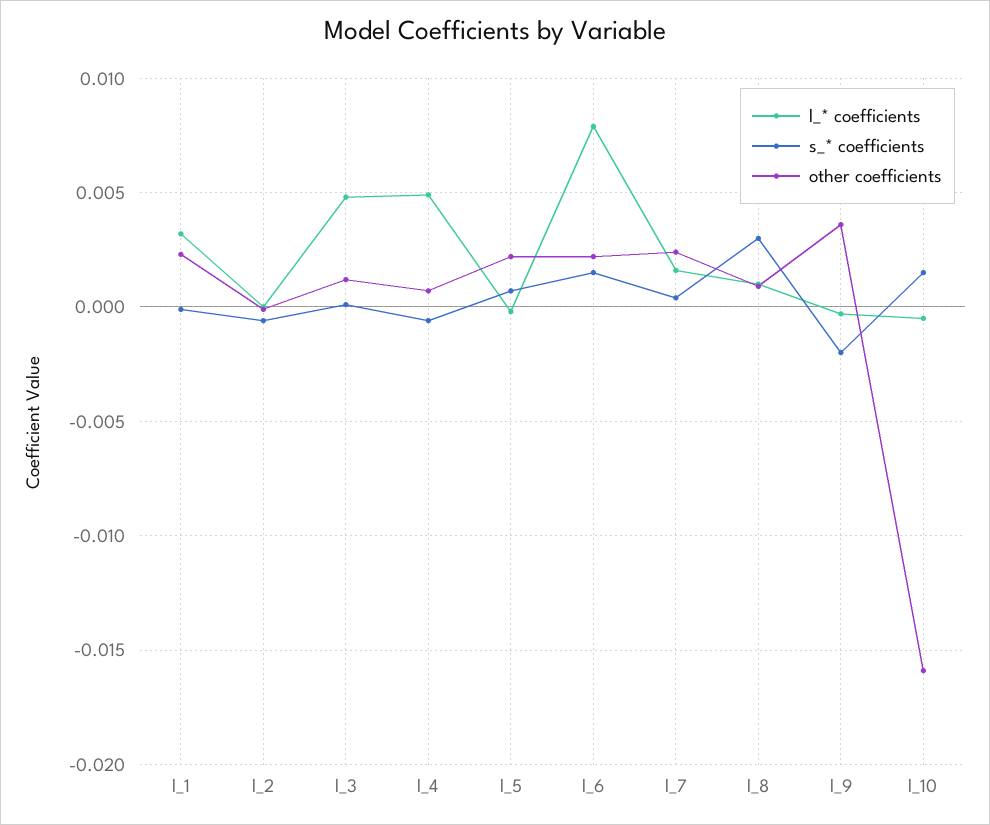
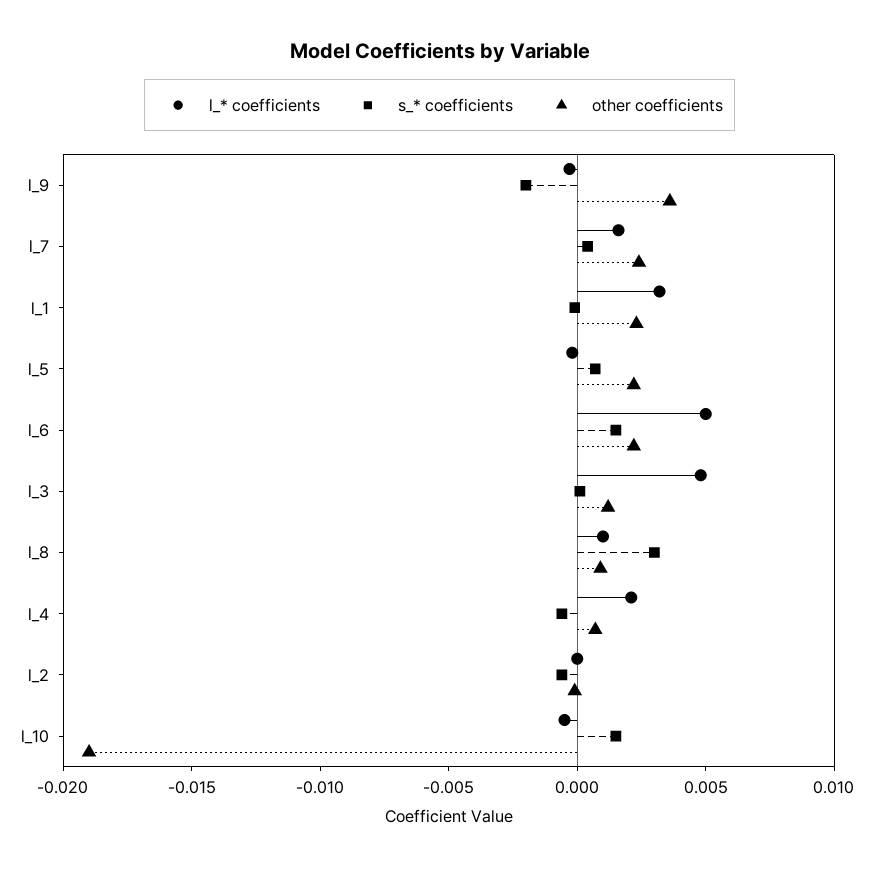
l_* coefficients, l_4: 0.005 -> 0.002
l_* coefficients, l_6: 0.008 -> 0.005
other coefficients, l_10: -0.016 -> -0.019

